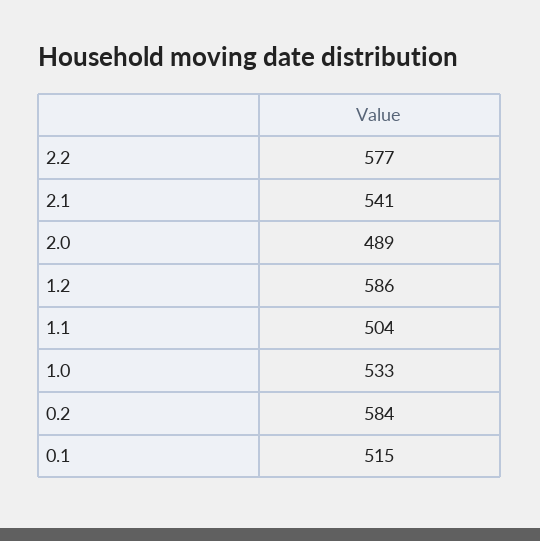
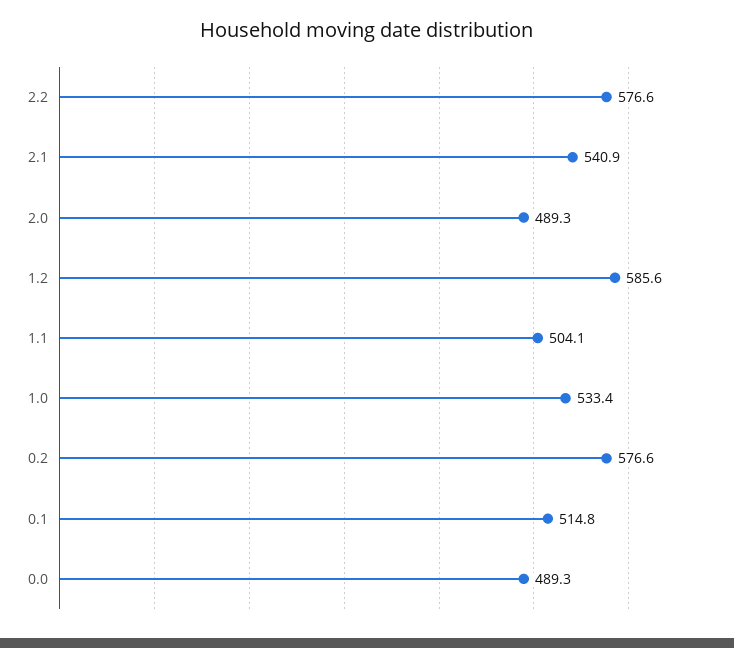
0.2: 584 -> 576.6
0.0: none -> 489.3

